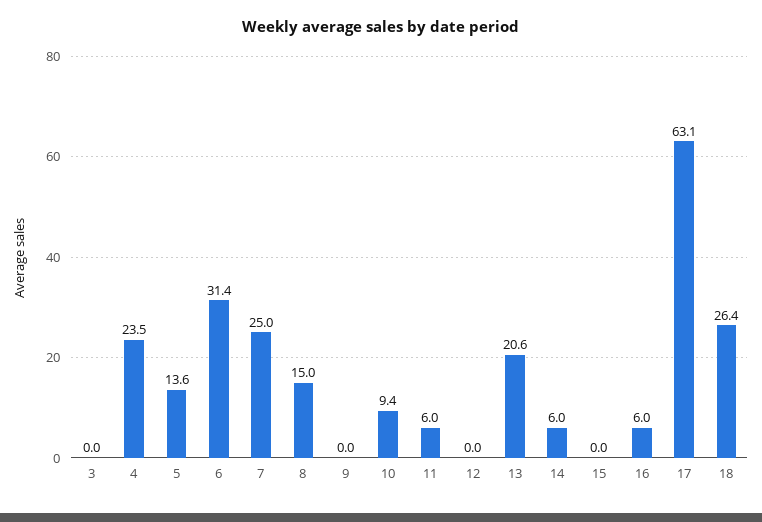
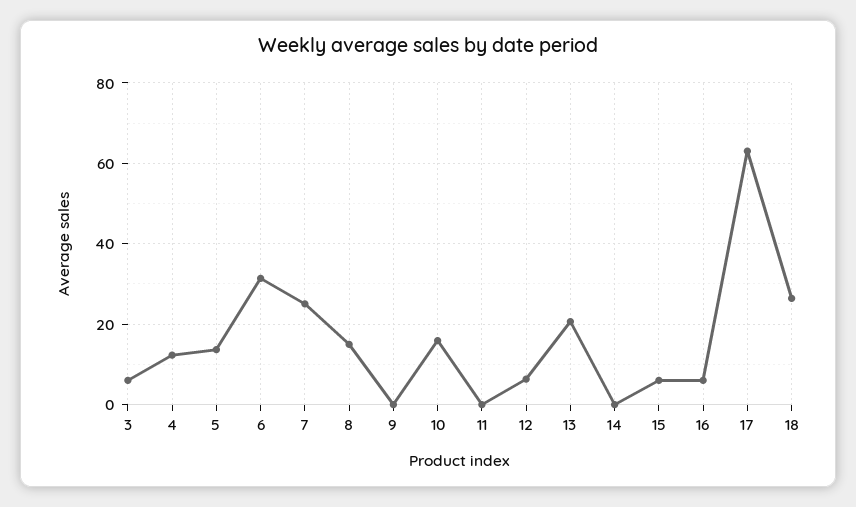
3: 0 -> 6
4: 23.5 -> 12
10: 9.4 -> 16
11: 6 -> 0
12: 0 -> 6
14: 6 -> 0
15: 0 -> 6

